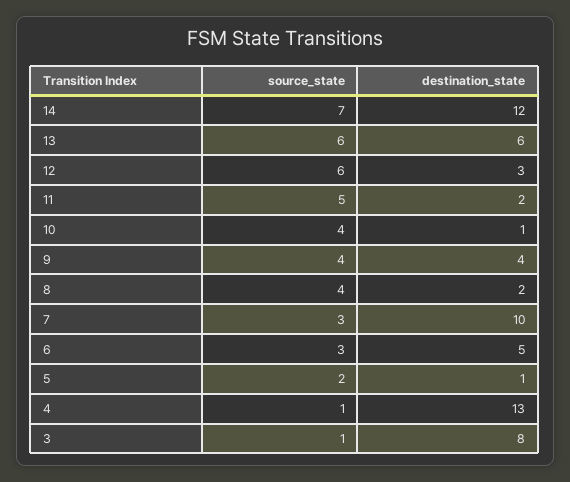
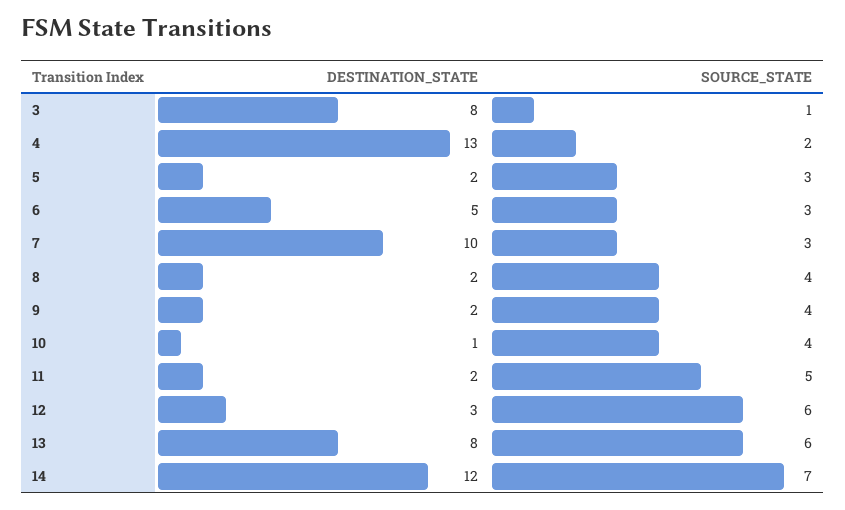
destination_state, 13: 6 -> 8
destination_state, 9: 4 -> 2
source_state, 5: 2 -> 3
destination_state, 5: 1 -> 2
source_state, 4: 1 -> 2

